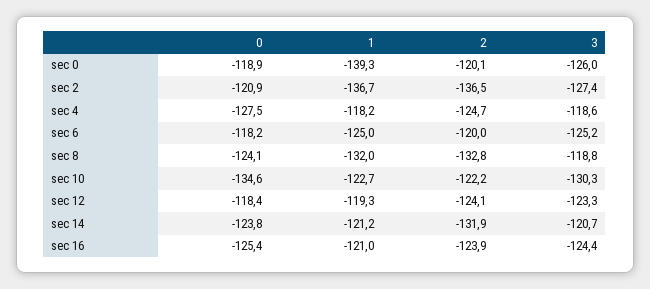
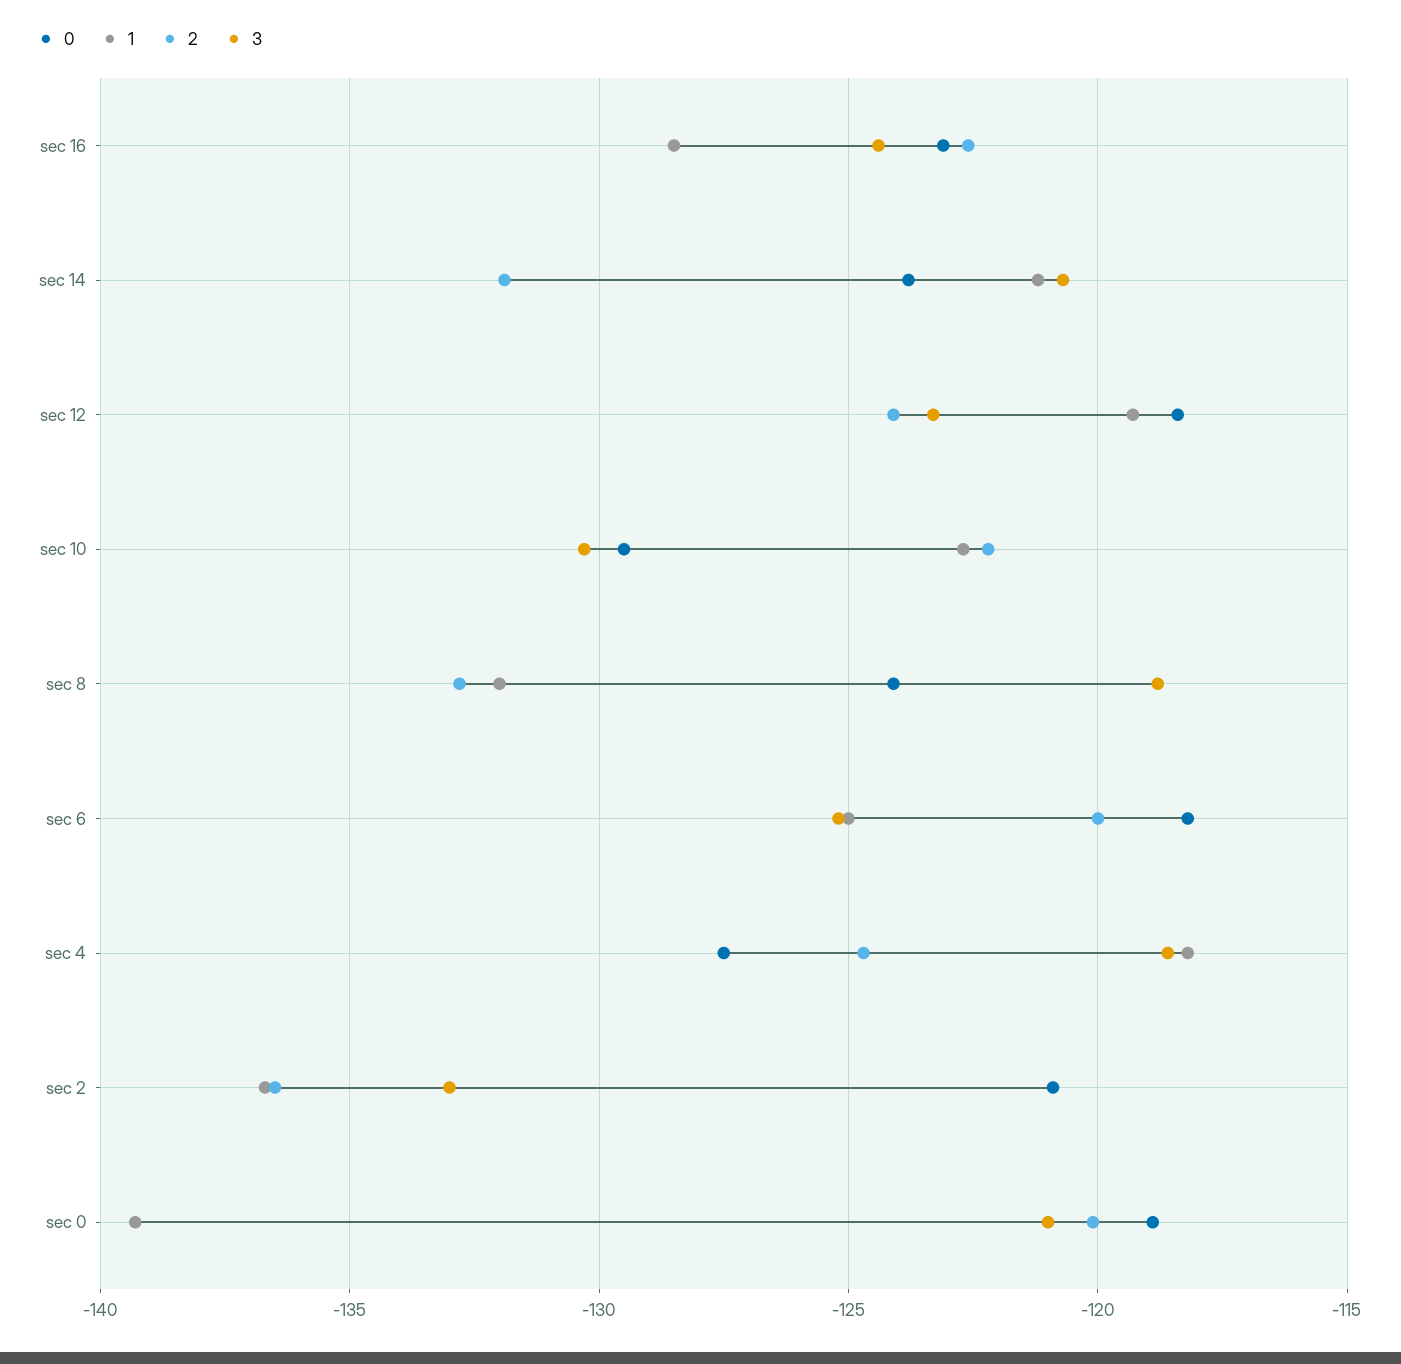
3, sec 0: -126 -> -121
3, sec 2: -127.4 -> -133
0, sec 10: -134.6 -> -129.5
0, sec 16: -125.4 -> -123
1, sec 16: -121 -> -128.5
2, sec 16: -123.9 -> -122.5

